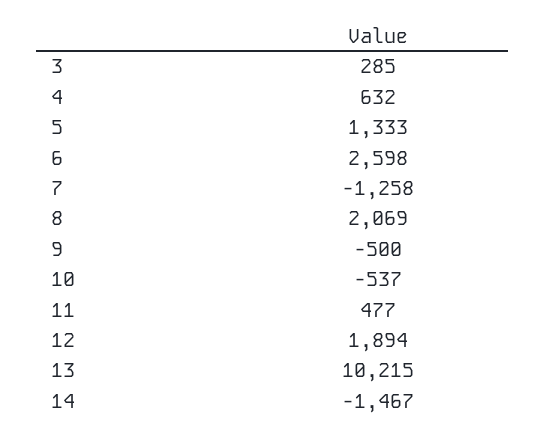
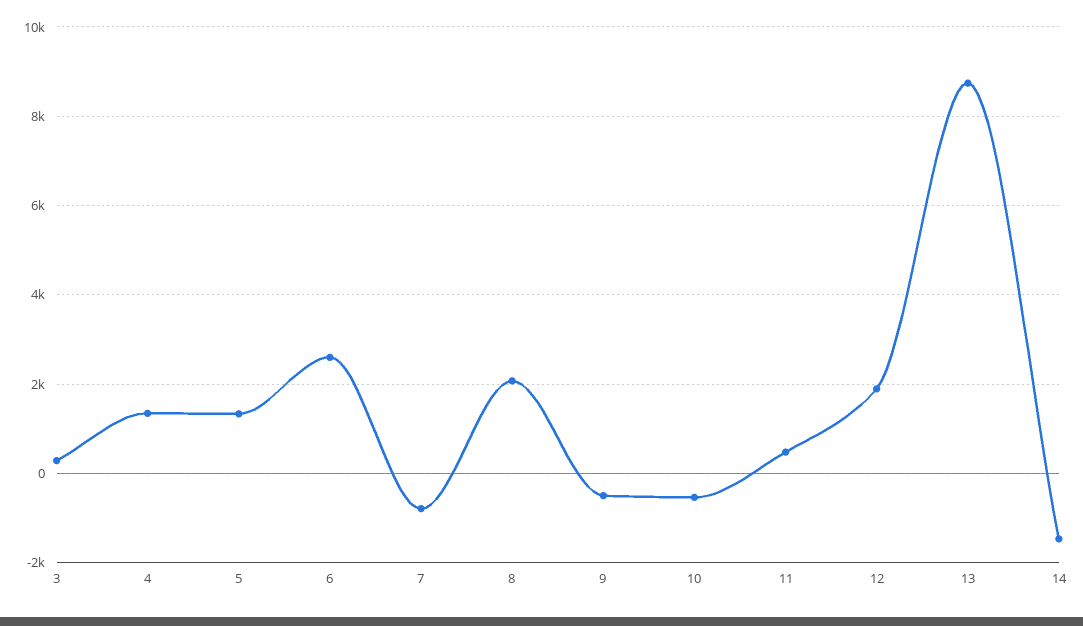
4: 632 -> 1400
7: -1258 -> -800
13: 10215 -> 8800

